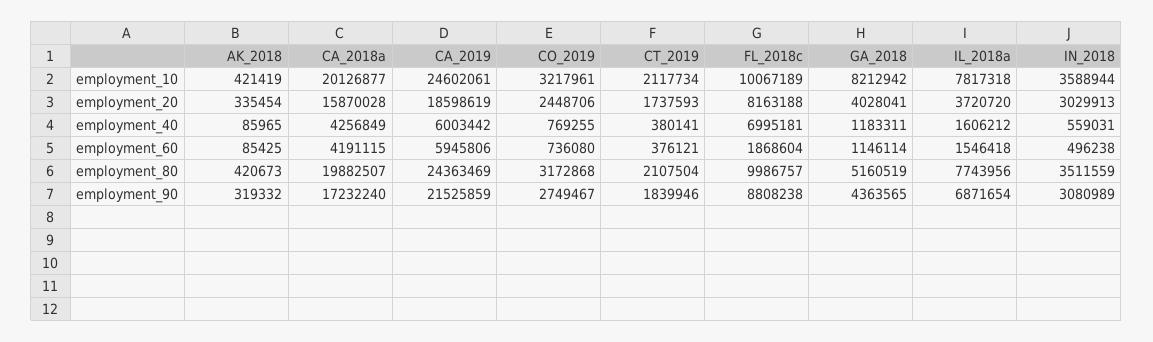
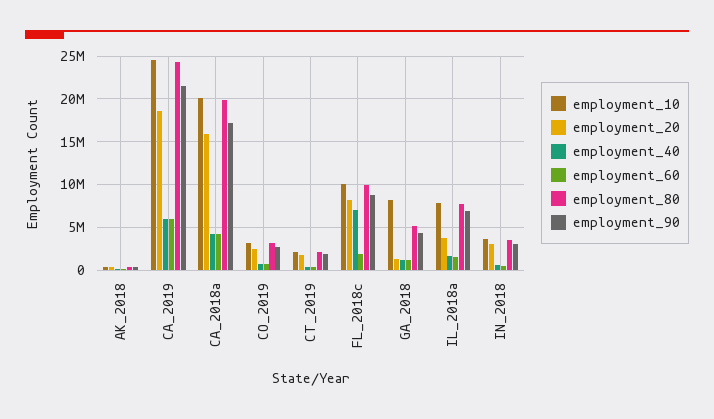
employment_20, GA_2018: 4028041 -> 1000000

